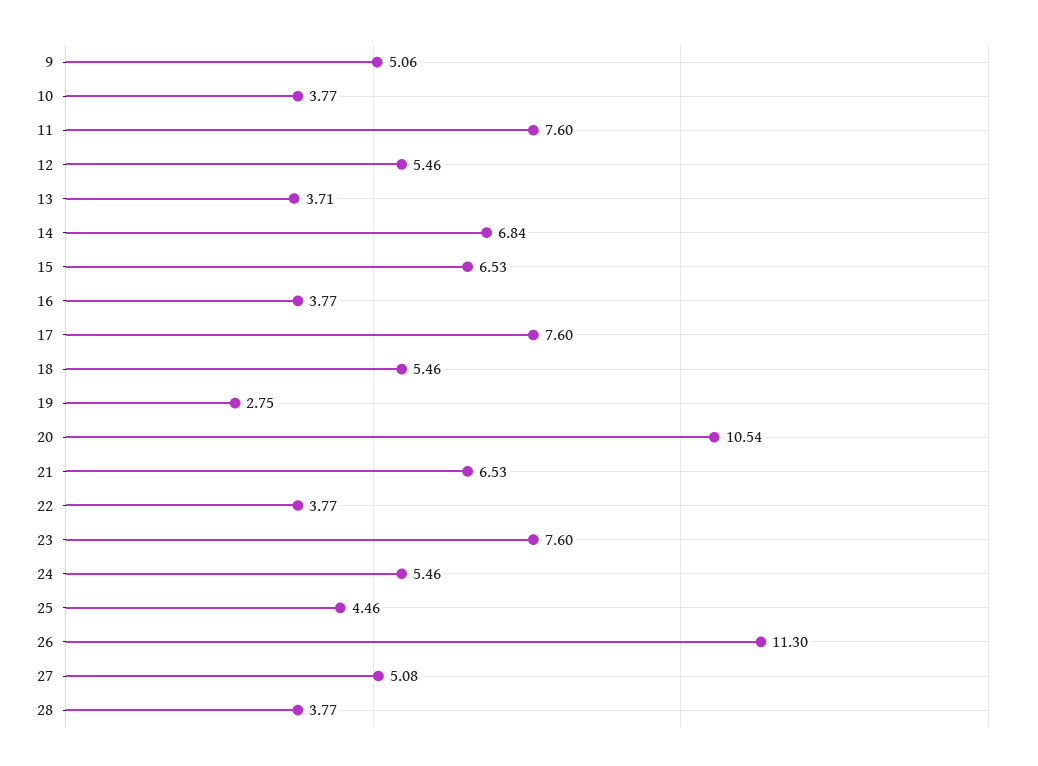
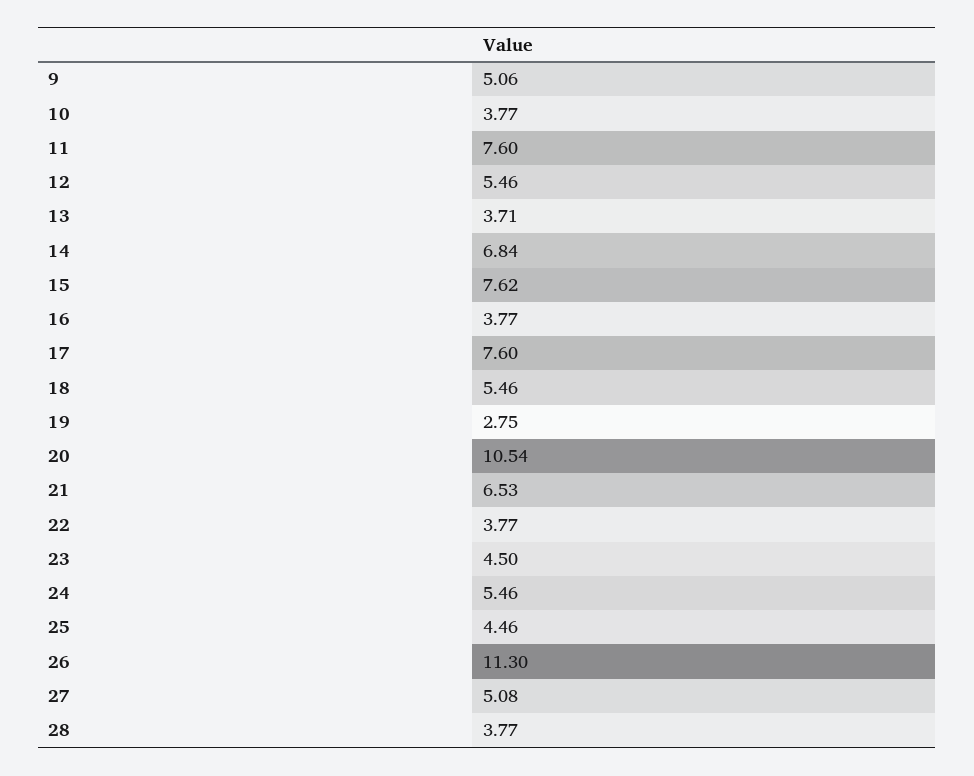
15: 6.53 -> 7.62
23: 7.6 -> 4.5

